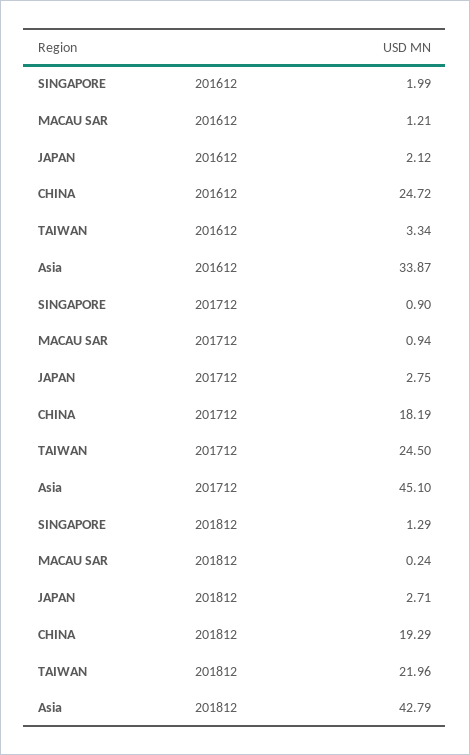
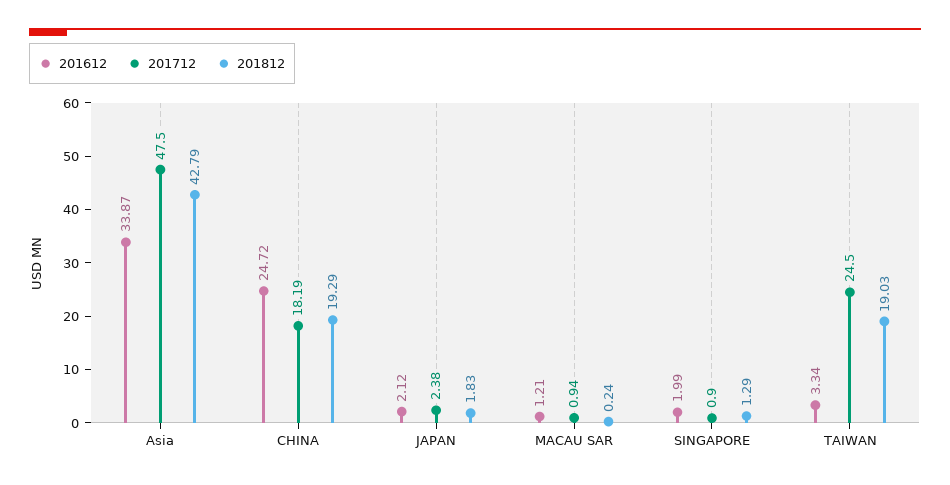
201712, JAPAN: 2.75 -> 2.38
201712, Asia: 45.1 -> 47.5
201812, JAPAN: 2.71 -> 1.83
201812, TAIWAN: 21.96 -> 19.03

